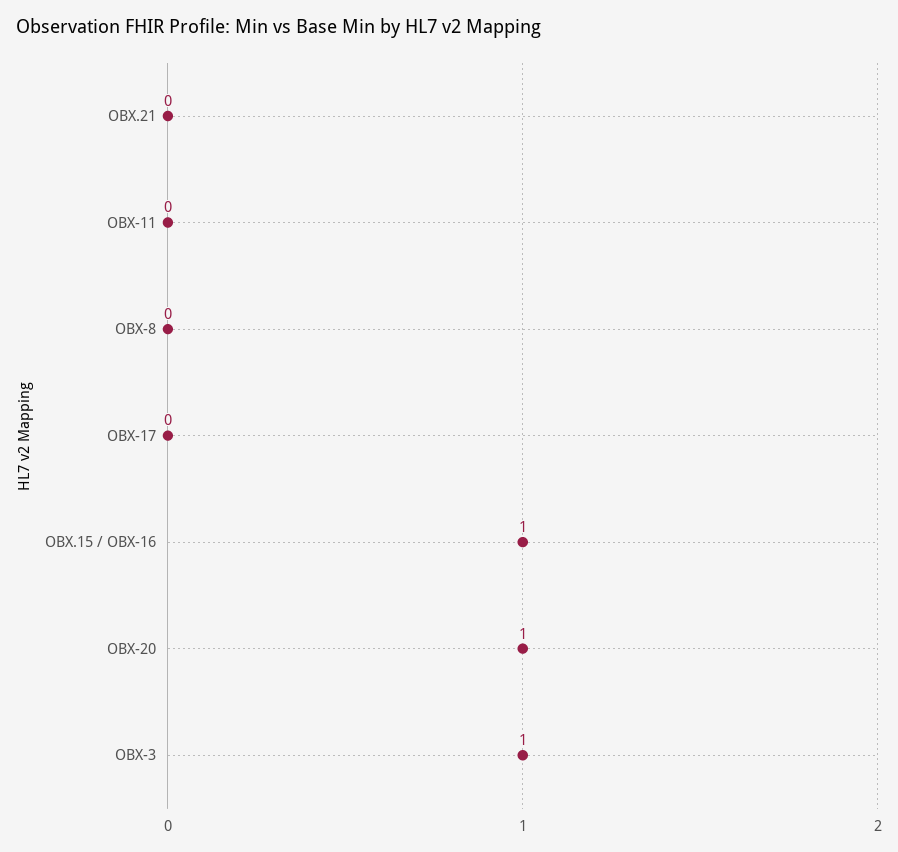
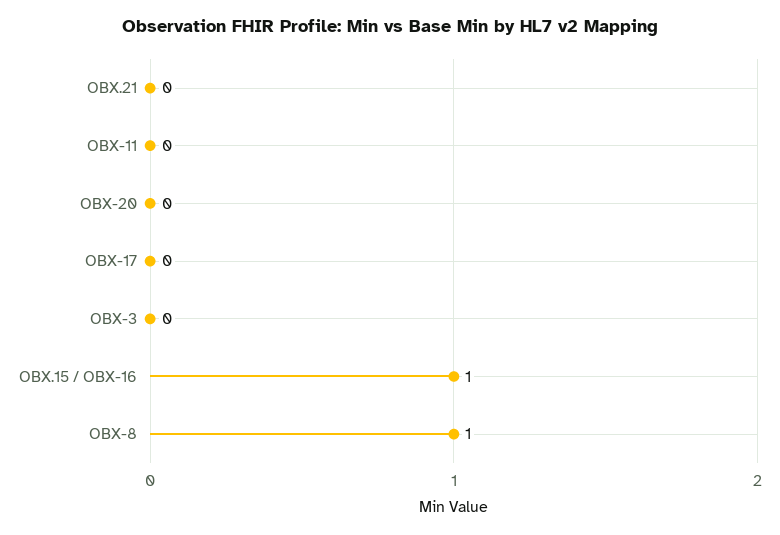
OBX-8: 0 -> 1
OBX-20: 1 -> 0
OBX-3: 1 -> 0

